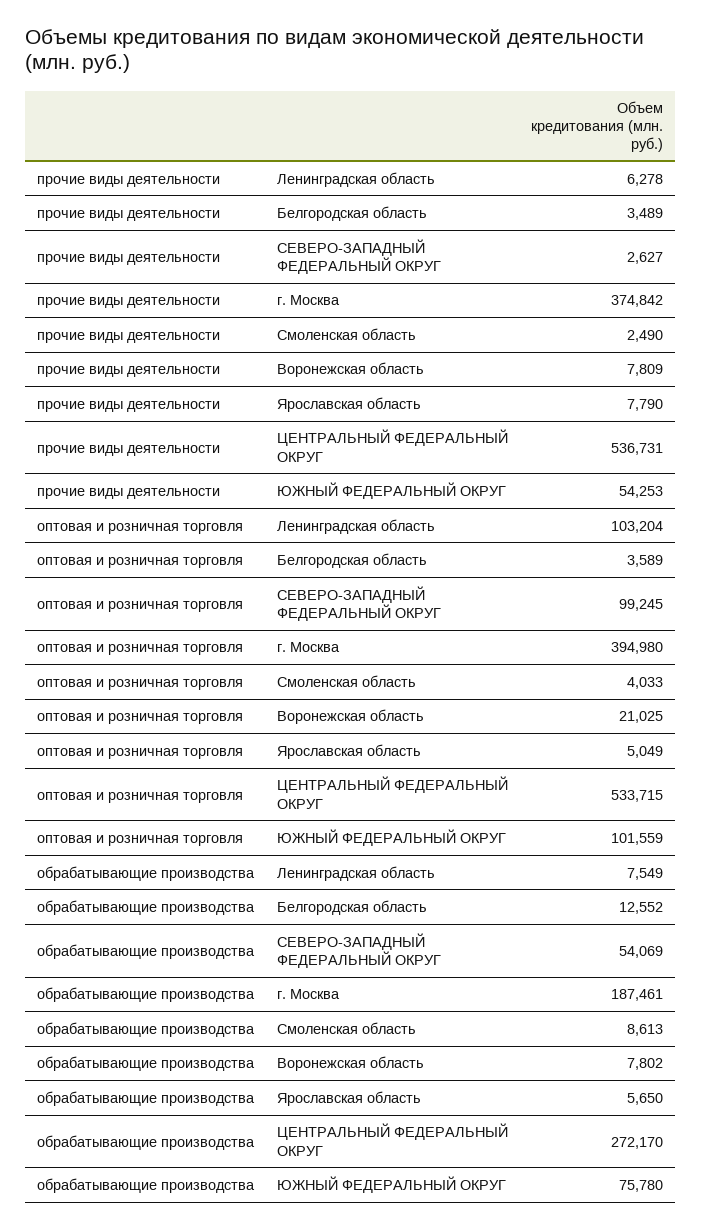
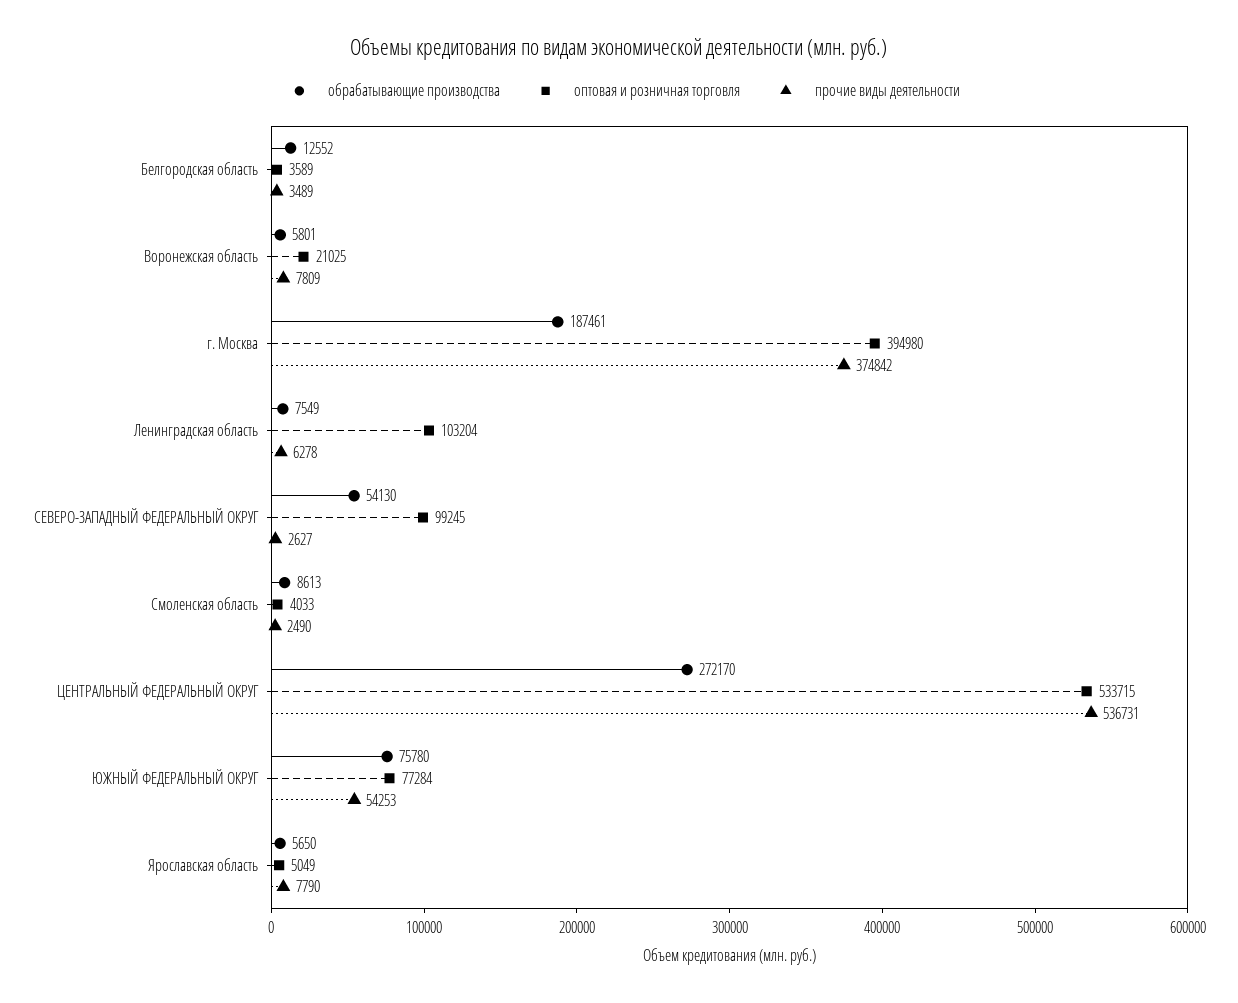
оптовая и розничная торговля, ЮЖНЫЙ ФЕДЕРАЛЬНЫЙ ОКРУГ: 101559 -> 77284
обрабатывающие производства, СЕВЕРО-ЗАПАДНЫЙ ФЕДЕРАЛЬНЫЙ ОКРУГ: 54069 -> 54130
обрабатывающие производства, Воронежская область: 7802 -> 5801

